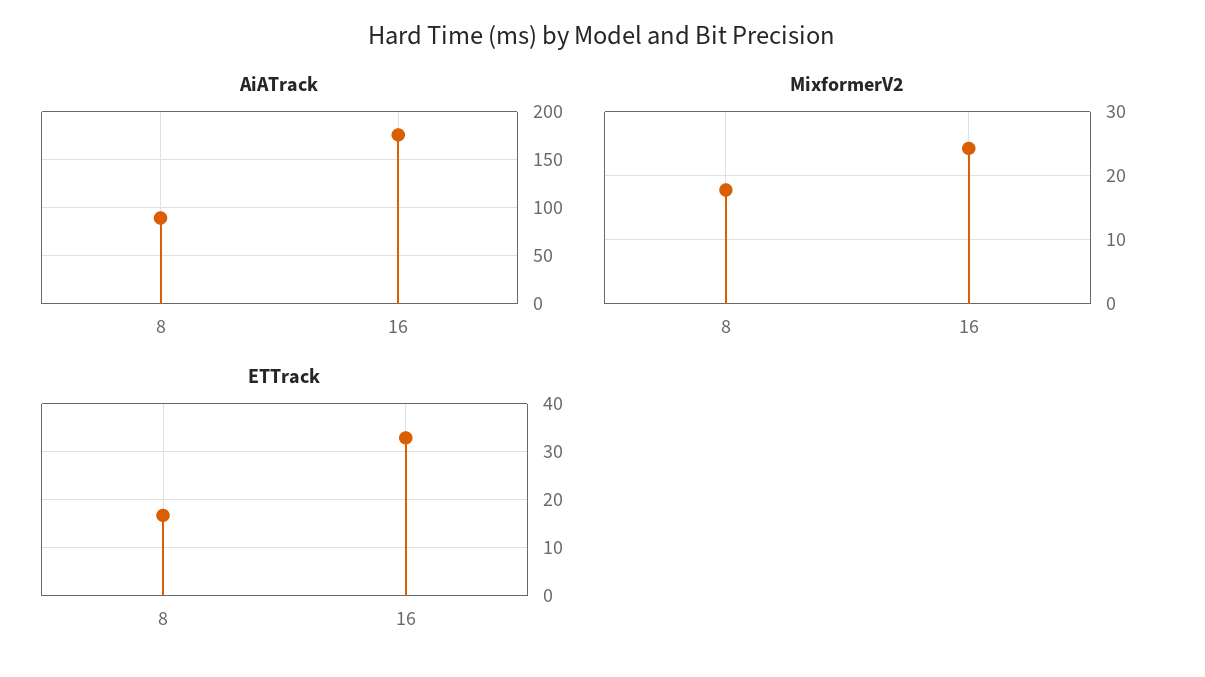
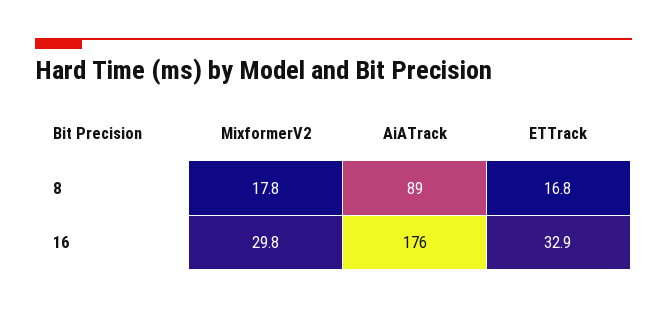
MixformerV2, 16: 24 -> 29.8

